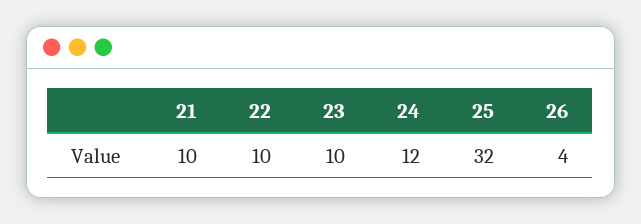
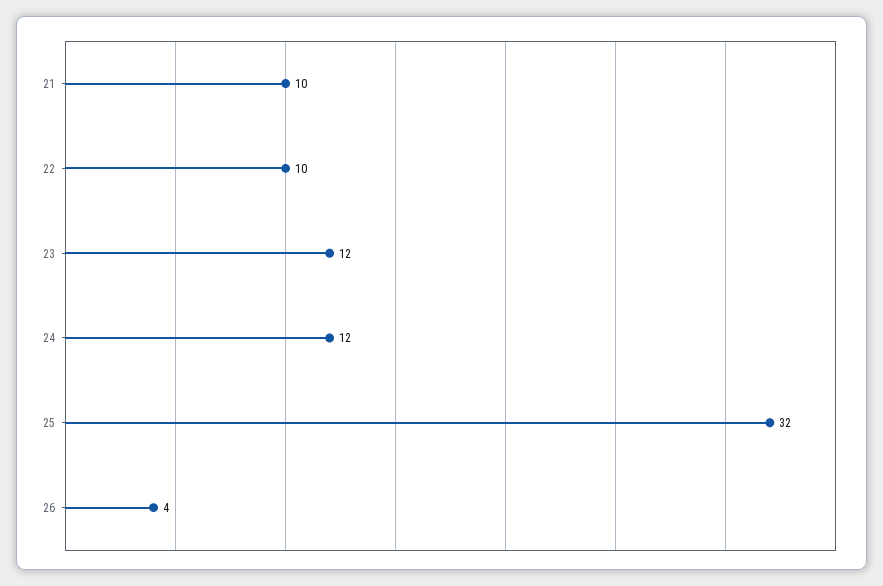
23: 10 -> 12

